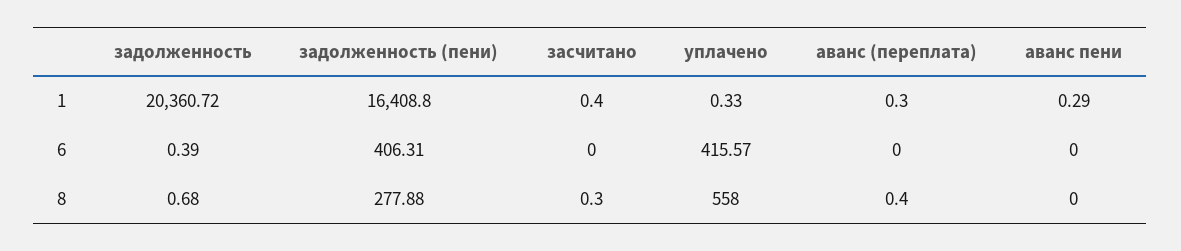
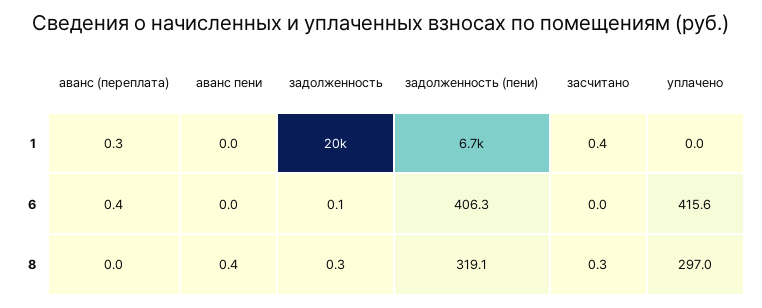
задолженность (пени), 1: 16408.8 -> 6700
уплачено, 1: 0.33 -> 0
аванс пени, 1: 0.29 -> 0
задолженность, 6: 0.39 -> 0.1
аванс (переплата), 6: 0 -> 0.4
задолженность, 8: 0.68 -> 0.3
задолженность (пени), 8: 277.88 -> 319.1
уплачено, 8: 558 -> 297
аванс (переплата), 8: 0.4 -> 0
аванс пени, 8: 0 -> 0.4

